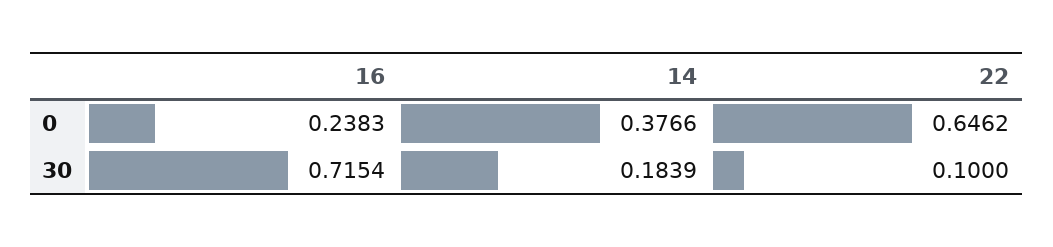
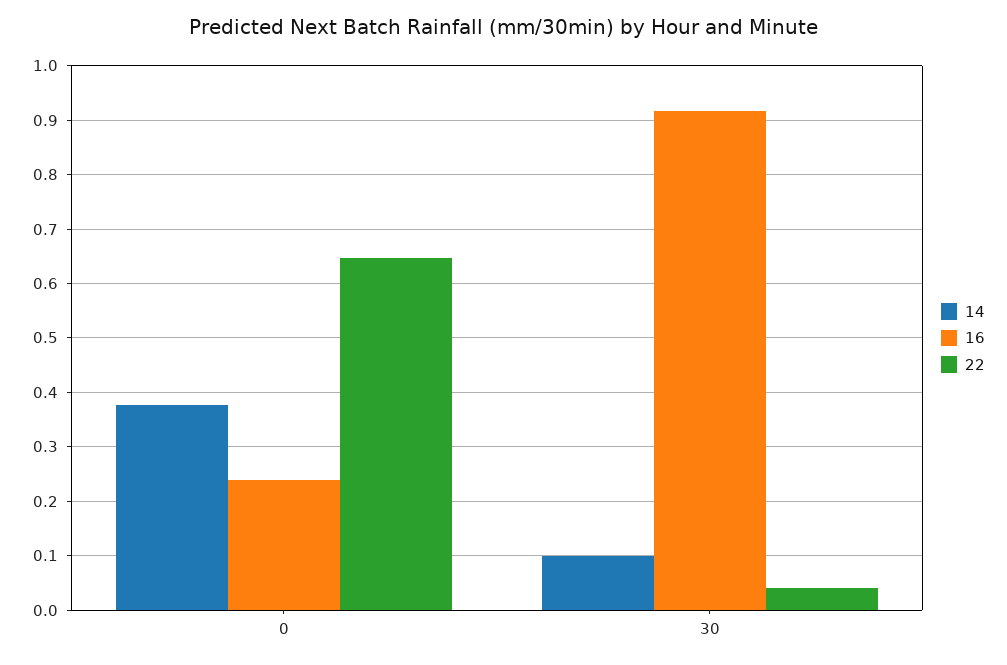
16, 30: 0.7154 -> 0.92
14, 30: 0.1839 -> 0.1
22, 30: 0.1 -> 0.04

